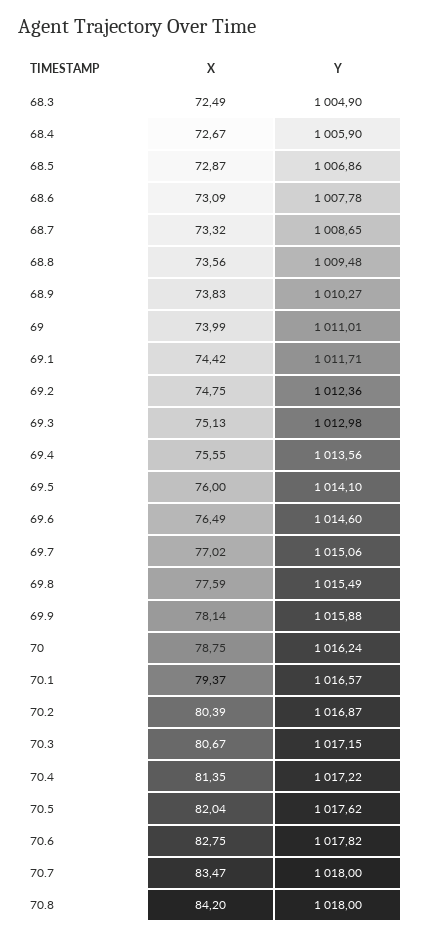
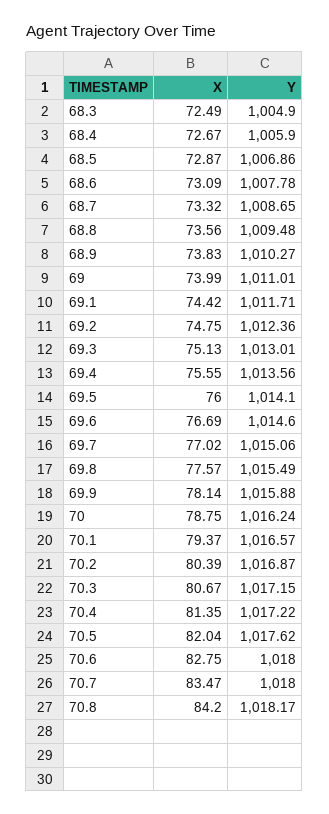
Y, 69.3: 1012.98 -> 1013.01
X, 69.6: 76.49 -> 76.69
X, 69.8: 77.59 -> 77.57
Y, 70.6: 1017.82 -> 1018
Y, 70.8: 1018 -> 1018.17

